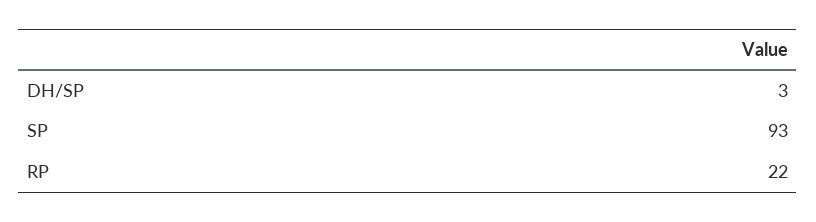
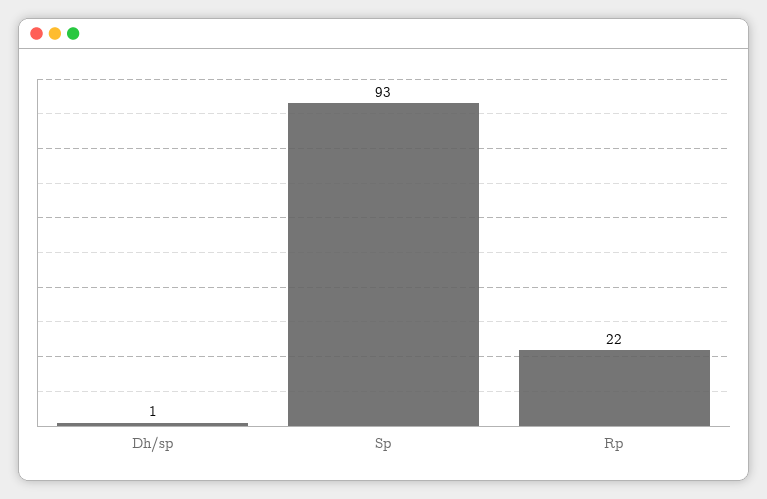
DH/SP: 3 -> 1

